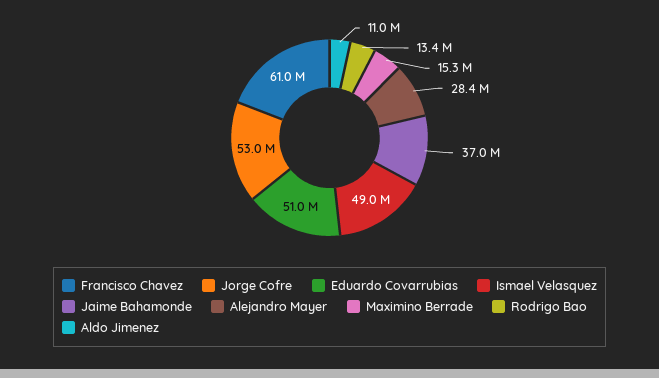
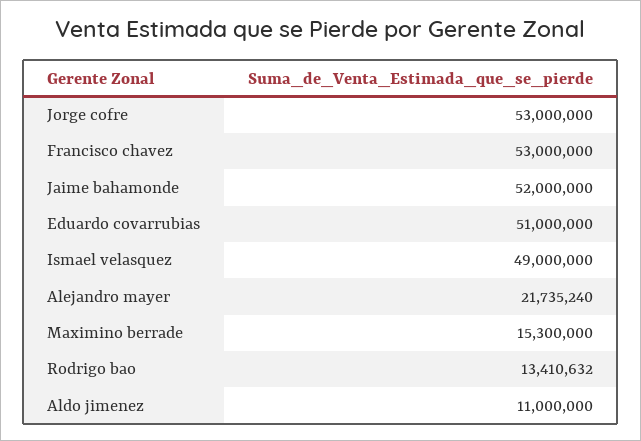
Francisco Chavez: 61000000 -> 53000000
Jaime Bahamonde: 37000000 -> 52000000
Alejandro Mayer: 28400000 -> 21735240

